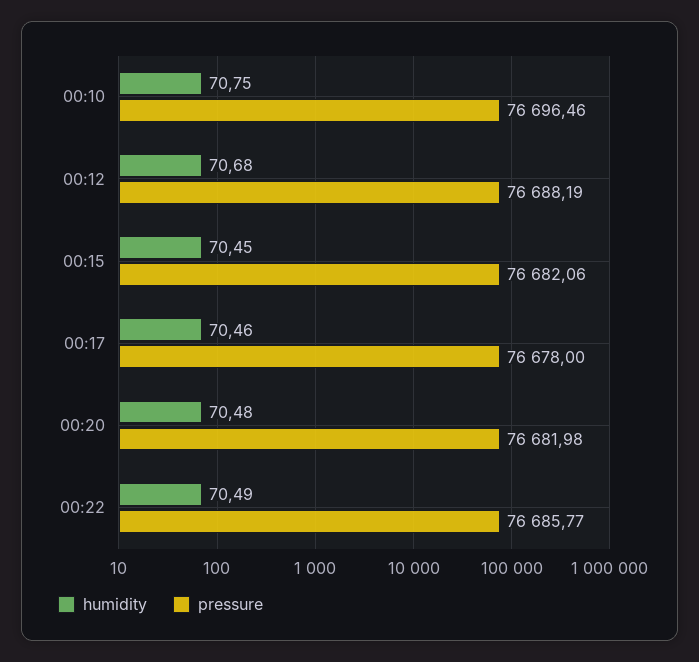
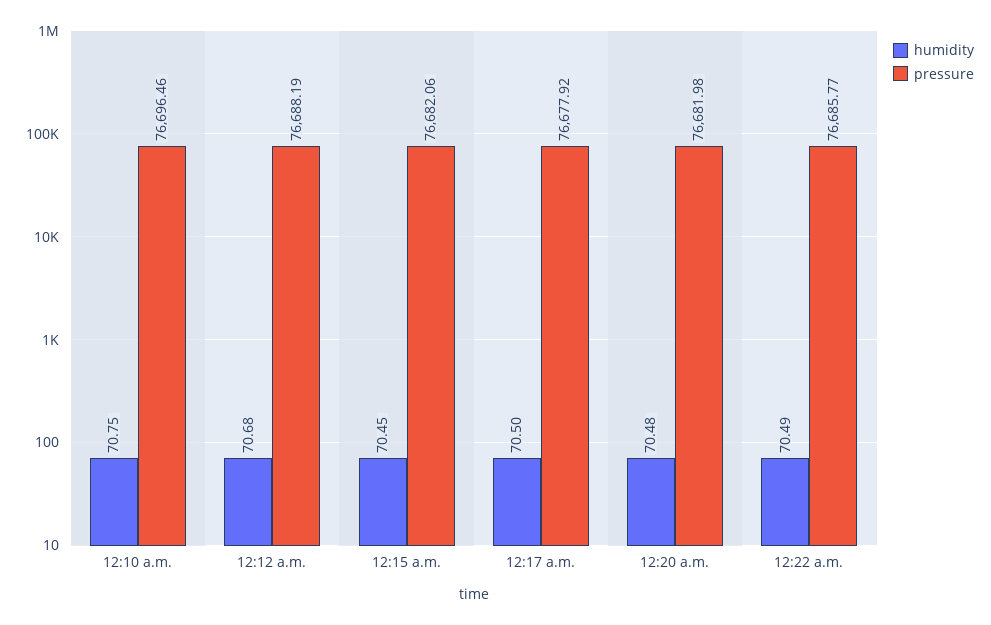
humidity, 00:17: 70.46 -> 70.5
pressure, 00:17: 76678 -> 76677.92

